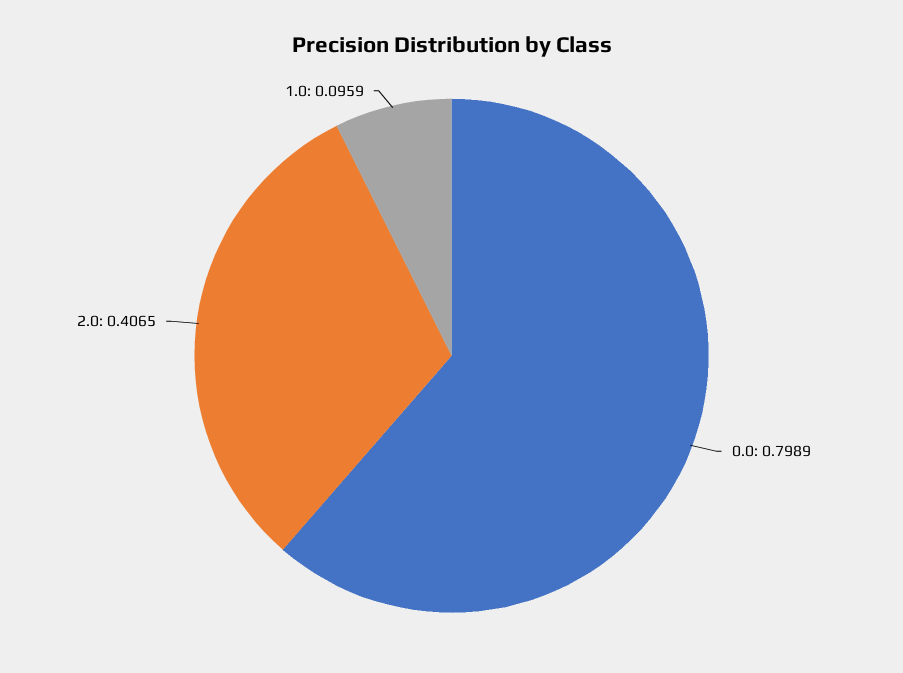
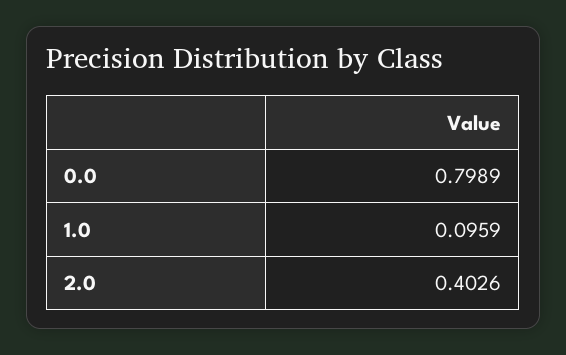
2.0: 0.4065 -> 0.4026

